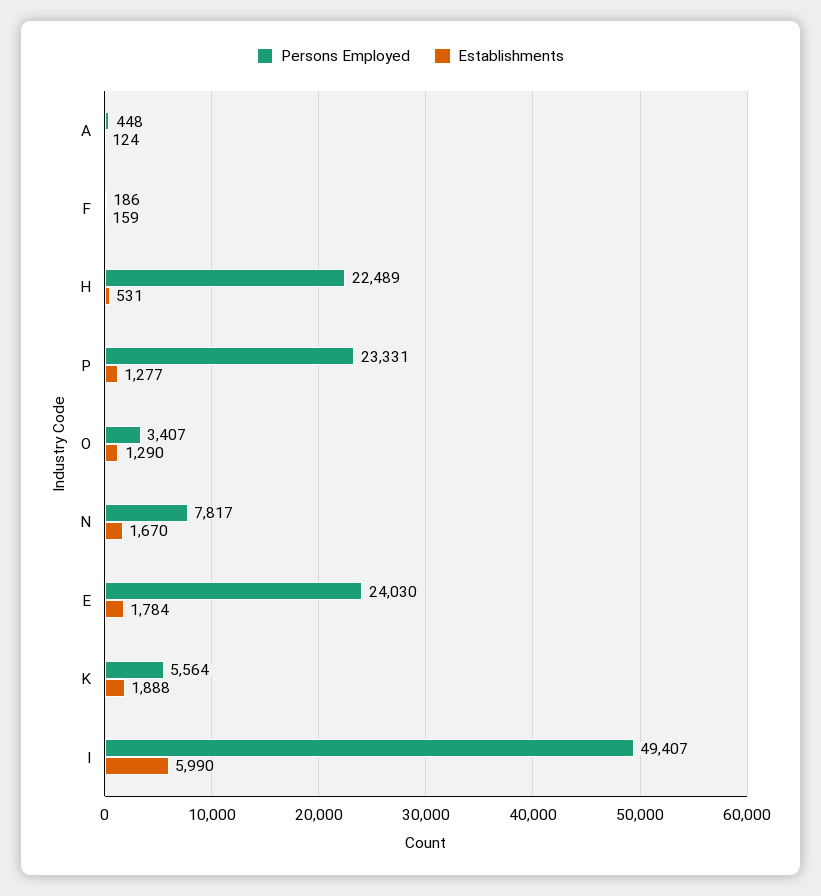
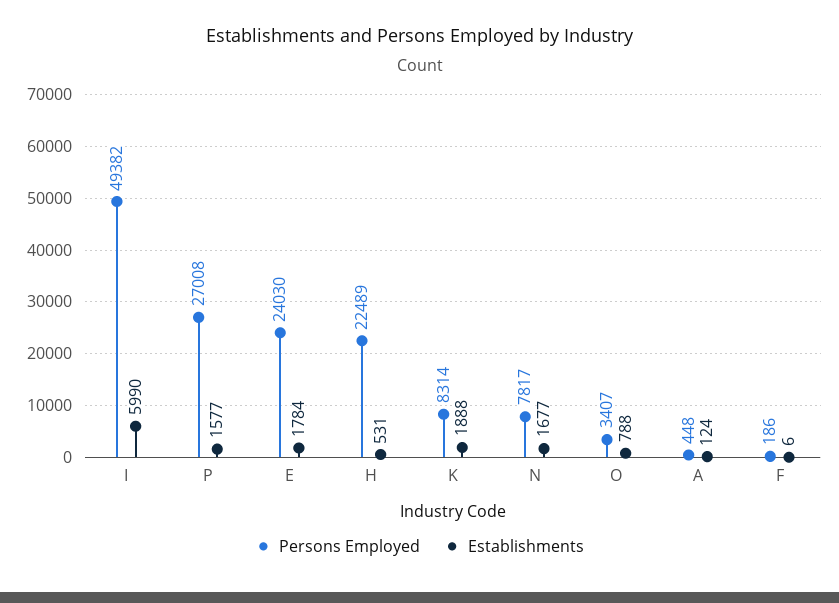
Establishments, F: 159 -> 6
Persons Employed, P: 23331 -> 27008
Establishments, P: 1277 -> 1577
Establishments, O: 1290 -> 788
Establishments, N: 1670 -> 1677
Persons Employed, K: 5564 -> 8314
Persons Employed, I: 49407 -> 49382

